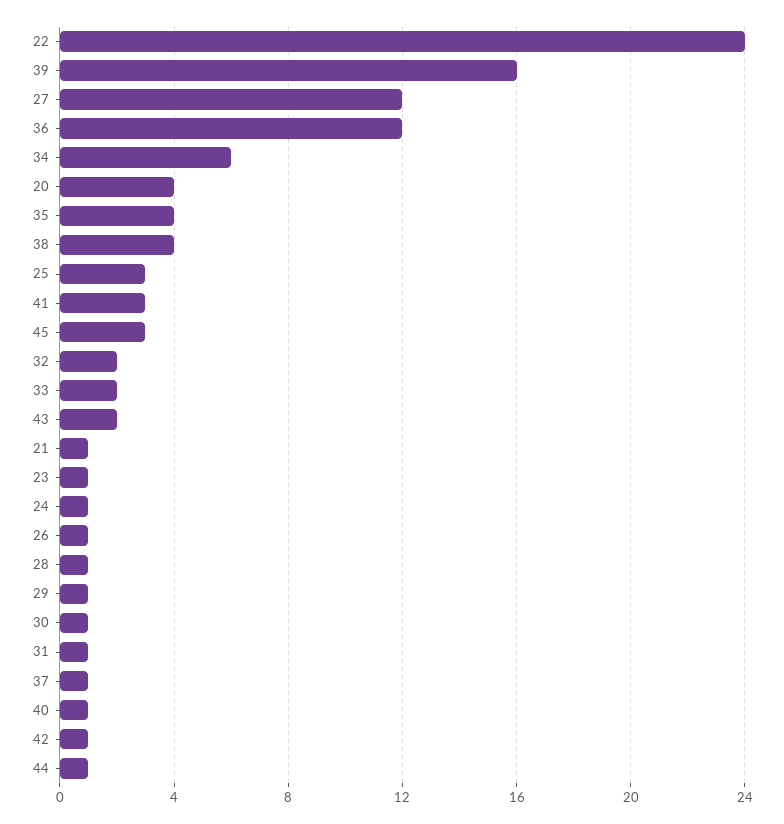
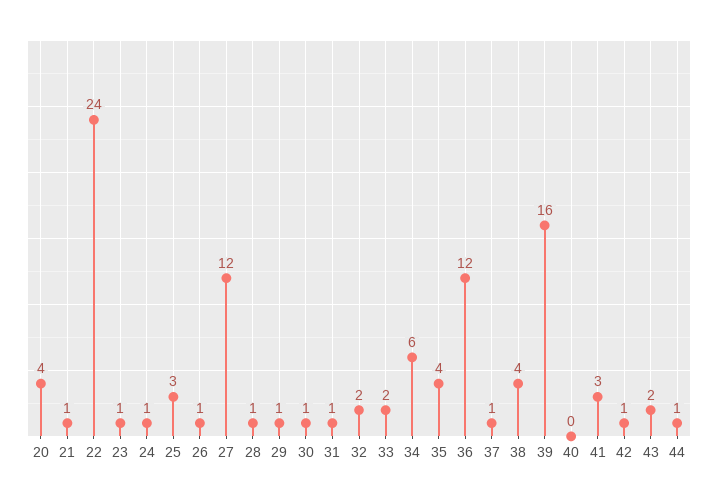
45: 3 -> none
40: 1 -> 0

